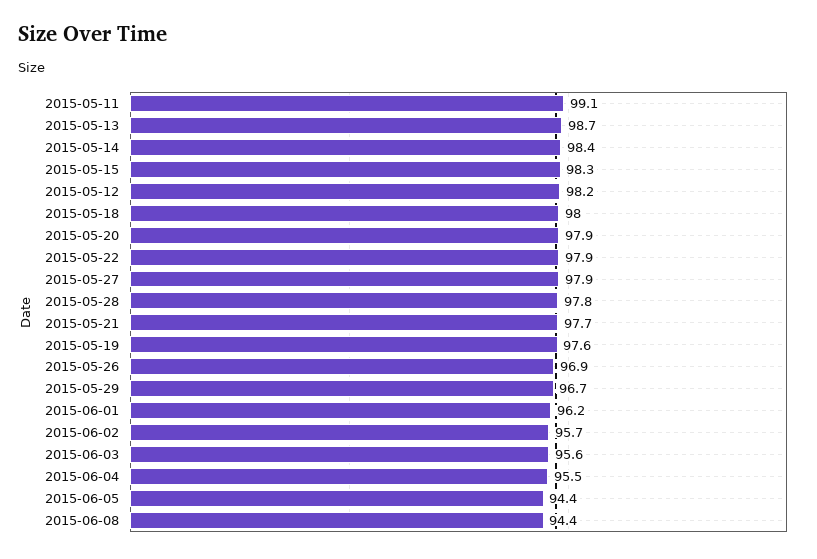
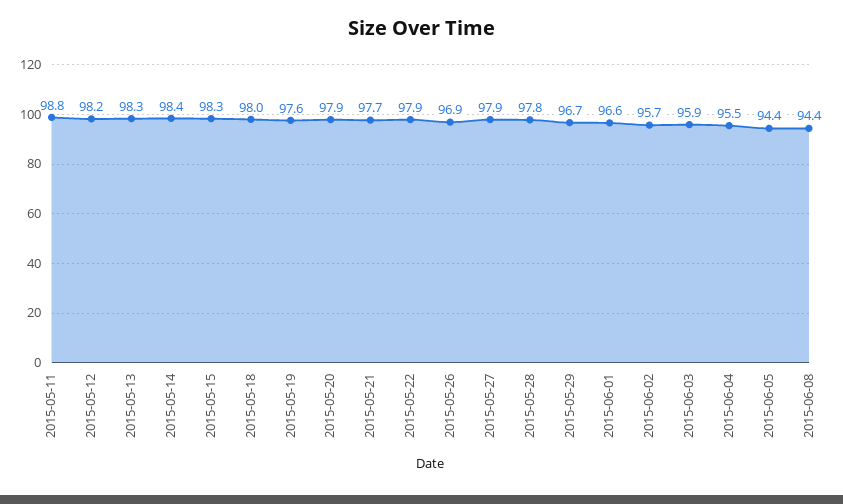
2015-05-11: 99.1 -> 98.8
2015-05-13: 98.7 -> 98.3
2015-06-01: 96.2 -> 96.6
2015-06-03: 95.6 -> 95.9

